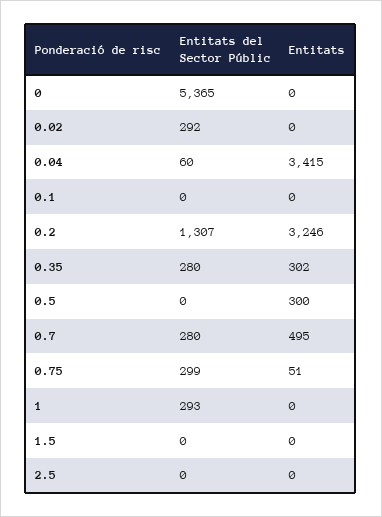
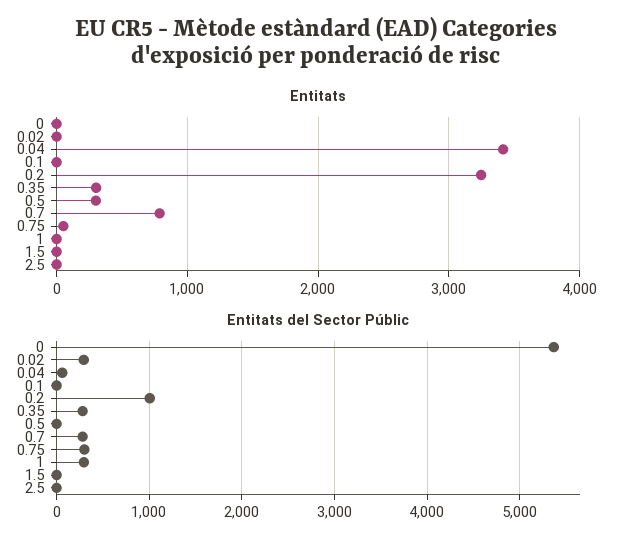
Entitats del Sector Públic, 0.2: 1307 -> 1000
Entitats, 0.7: 495 -> 800

